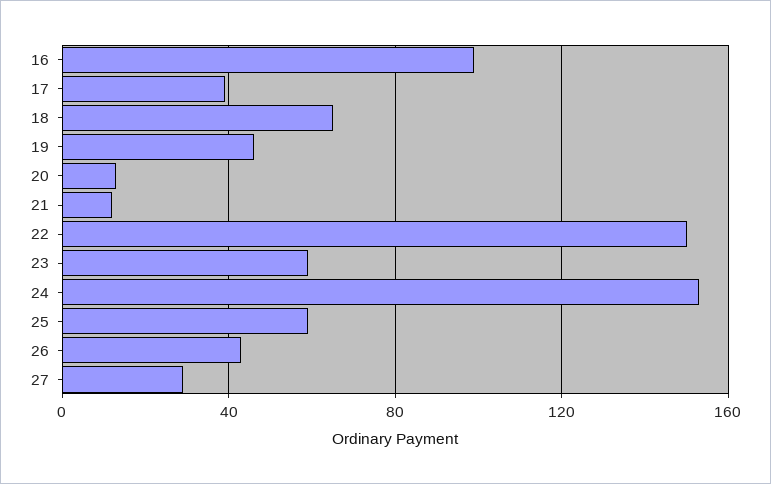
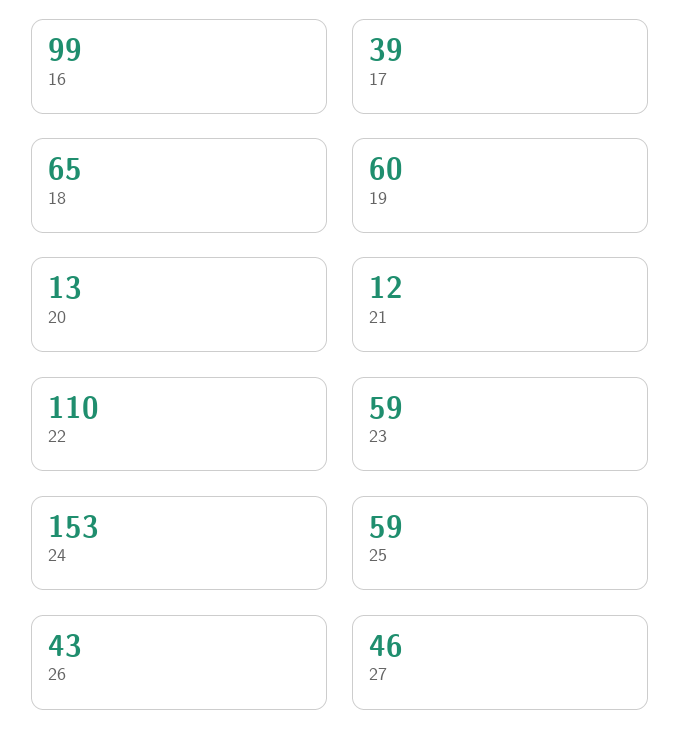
19: 45 -> 60
22: 150 -> 110
27: 30 -> 46

